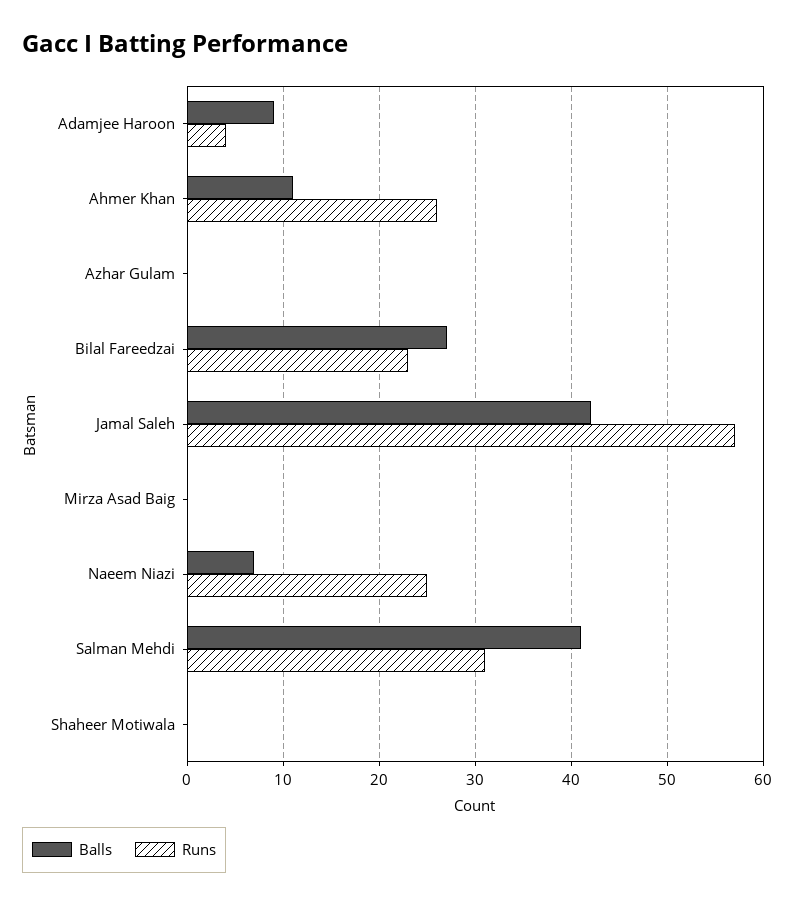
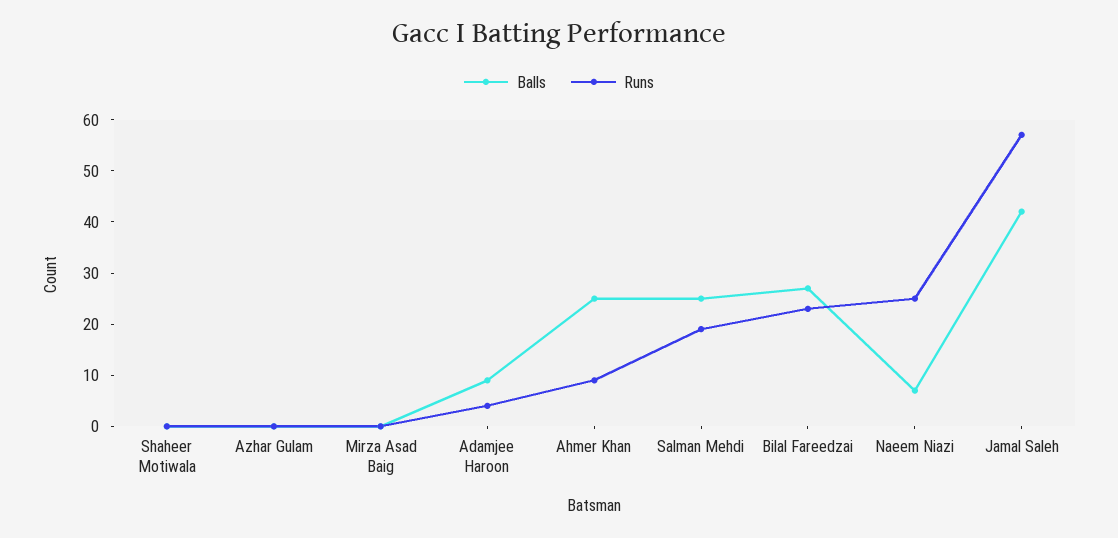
Balls, Ahmer Khan: 11 -> 25
Runs, Ahmer Khan: 26 -> 10
Balls, Salman Mehdi: 41 -> 25
Runs, Salman Mehdi: 31 -> 20

